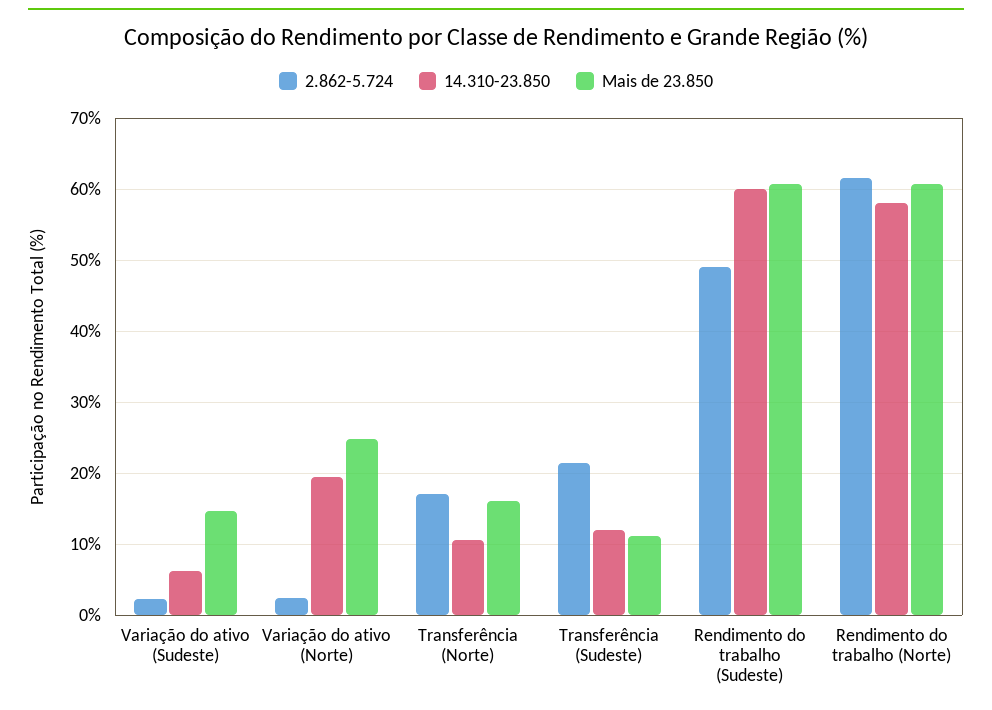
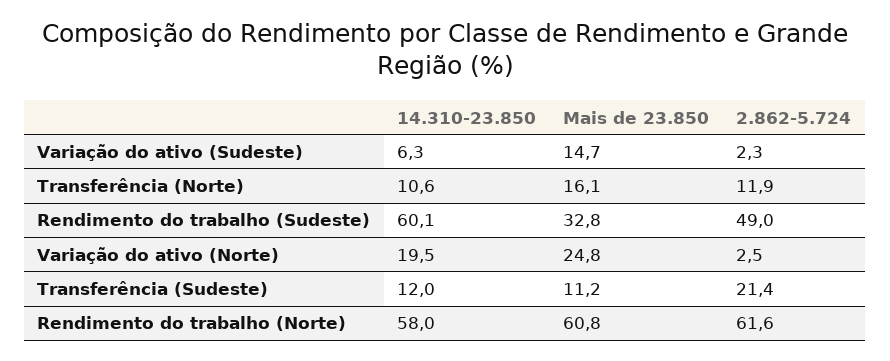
2.862-5.724, Transferência (Norte): 17 -> 11.9
Mais de 23.850, Rendimento do trabalho (Sudeste): 61 -> 32.8

